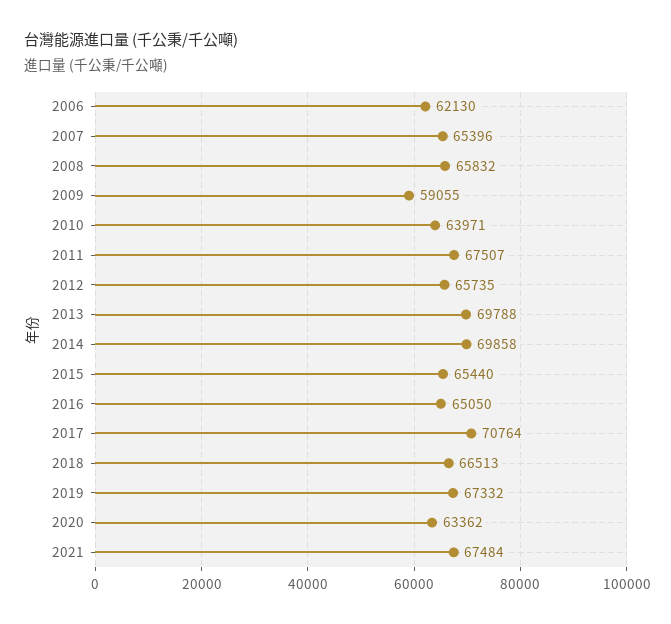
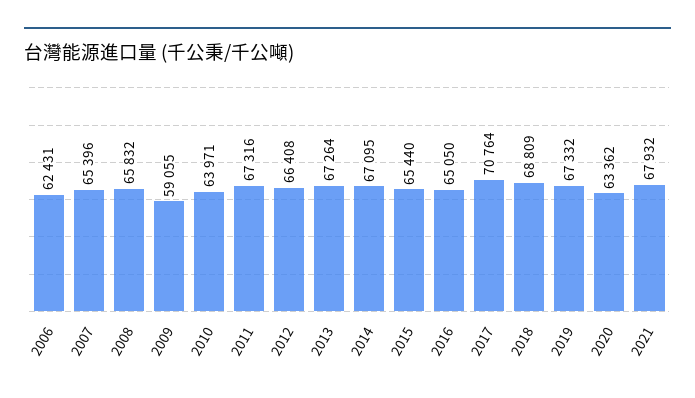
2006: 62130 -> 62431
2011: 67507 -> 67316
2012: 65735 -> 66408
2013: 69788 -> 67264
2014: 69858 -> 67095
2018: 66513 -> 68809
2021: 67484 -> 67932

